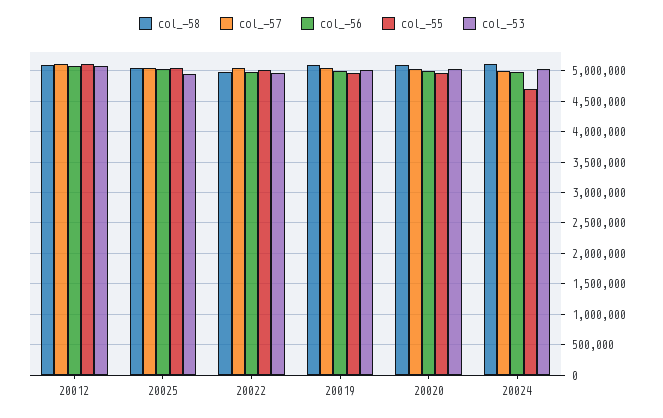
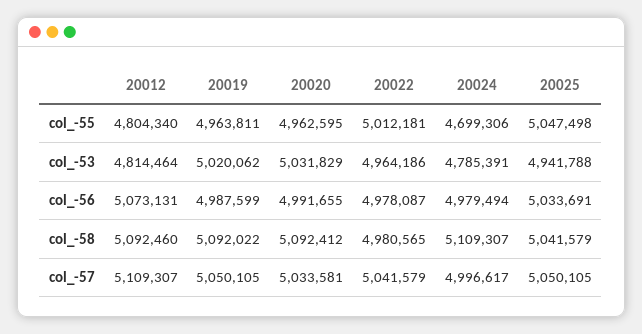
col_-55, 20012: 5100000 -> 4804340
col_-53, 20012: 5100000 -> 4814464
col_-53, 20024: 5000000 -> 4785391

